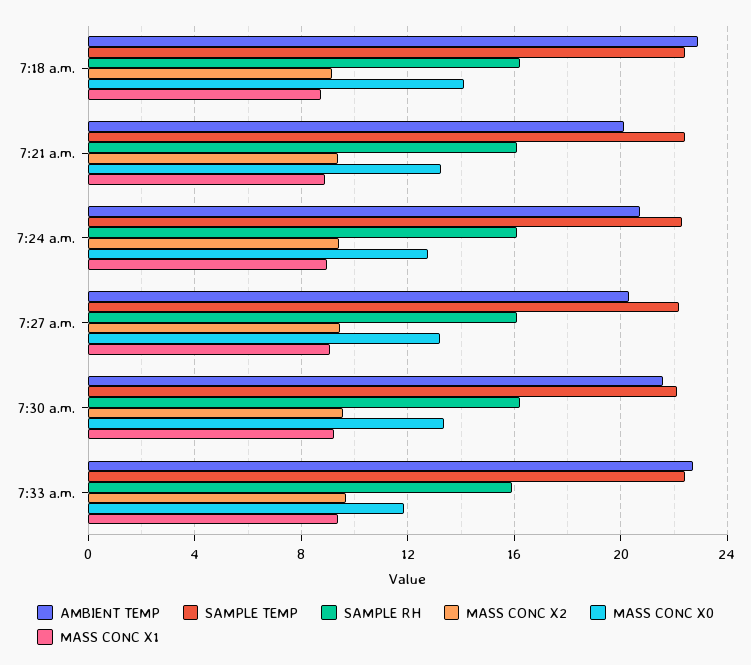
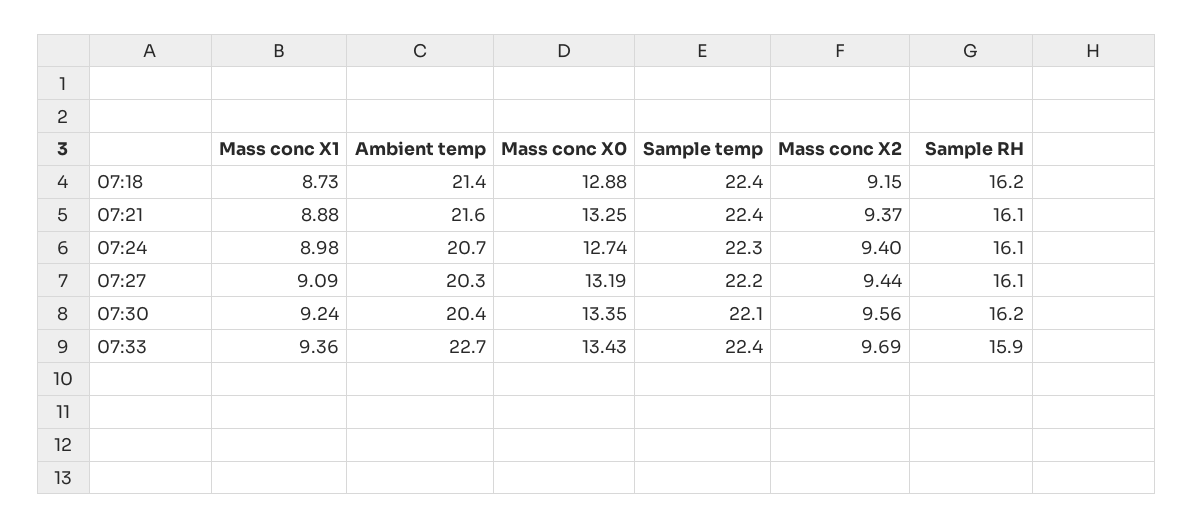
AMBIENT TEMP, 7:18 a.m.: 23 -> 21.4
MASS CONC X0, 7:18 a.m.: 14 -> 12.88
AMBIENT TEMP, 7:21 a.m.: 20 -> 21.6
AMBIENT TEMP, 7:30 a.m.: 21.5 -> 20.4
MASS CONC X0, 7:33 a.m.: 12 -> 13.43

